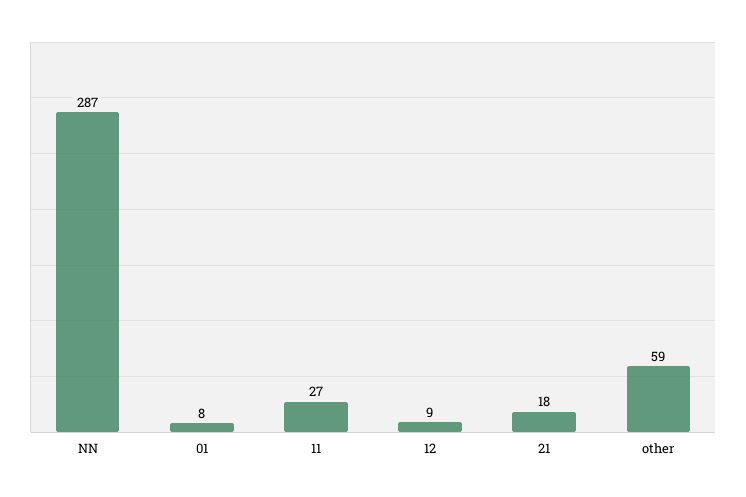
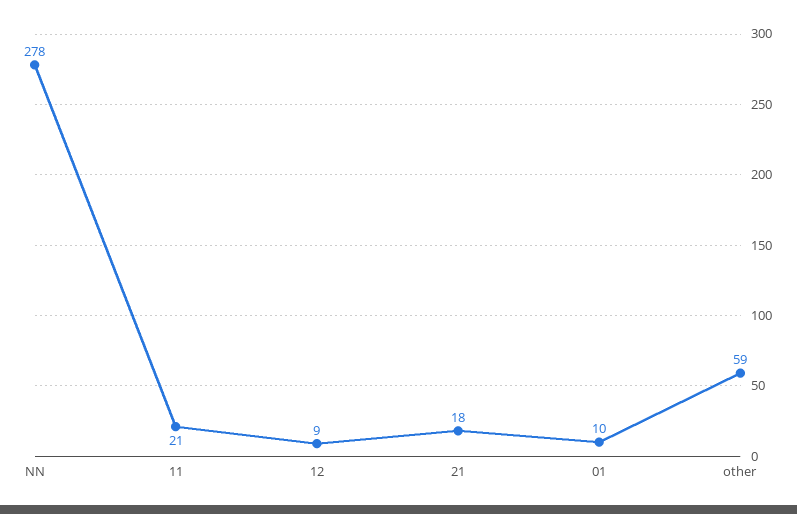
NN: 287 -> 278
01: 8 -> 10
11: 27 -> 21

